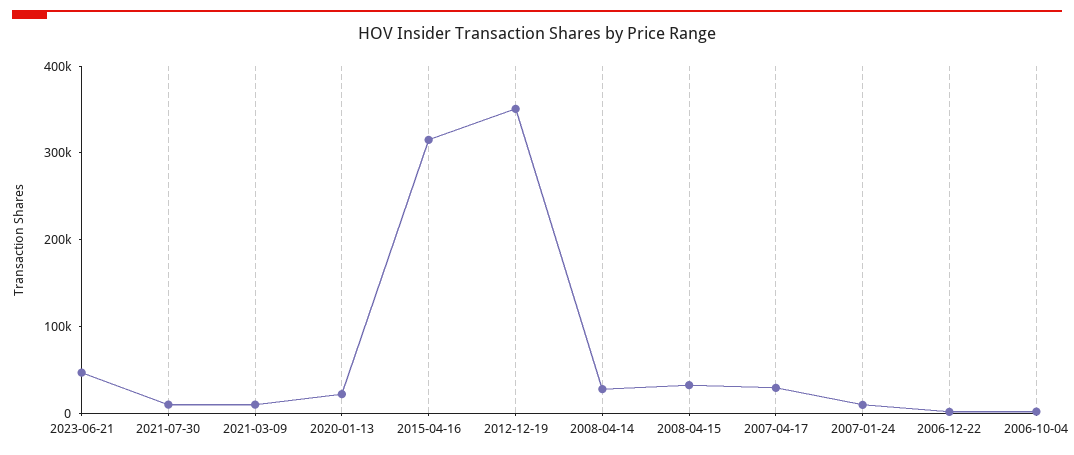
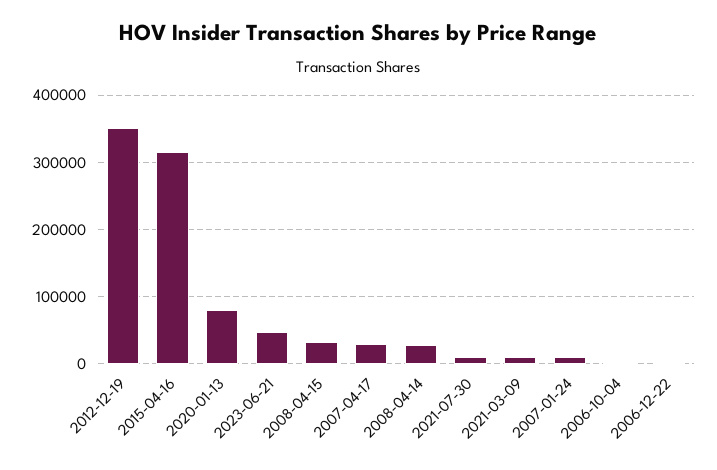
2020-01-13: 20000 -> 80000

